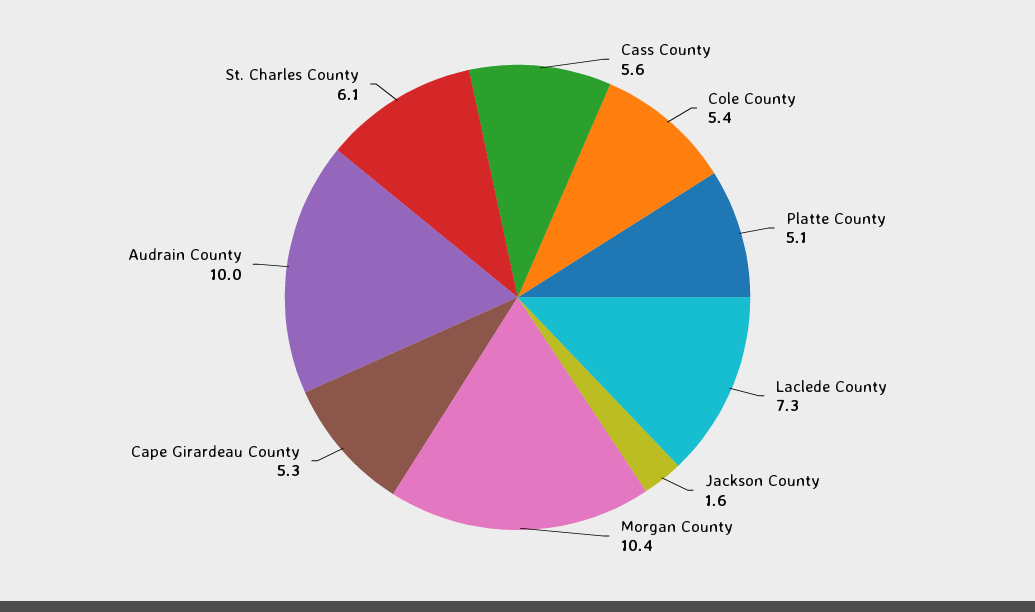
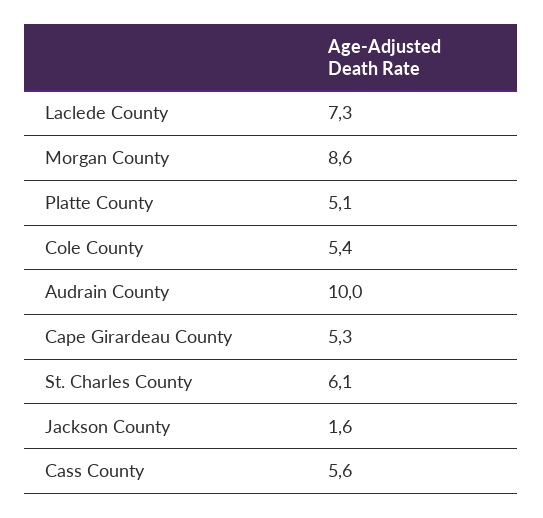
Morgan County: 10.4 -> 8.6

